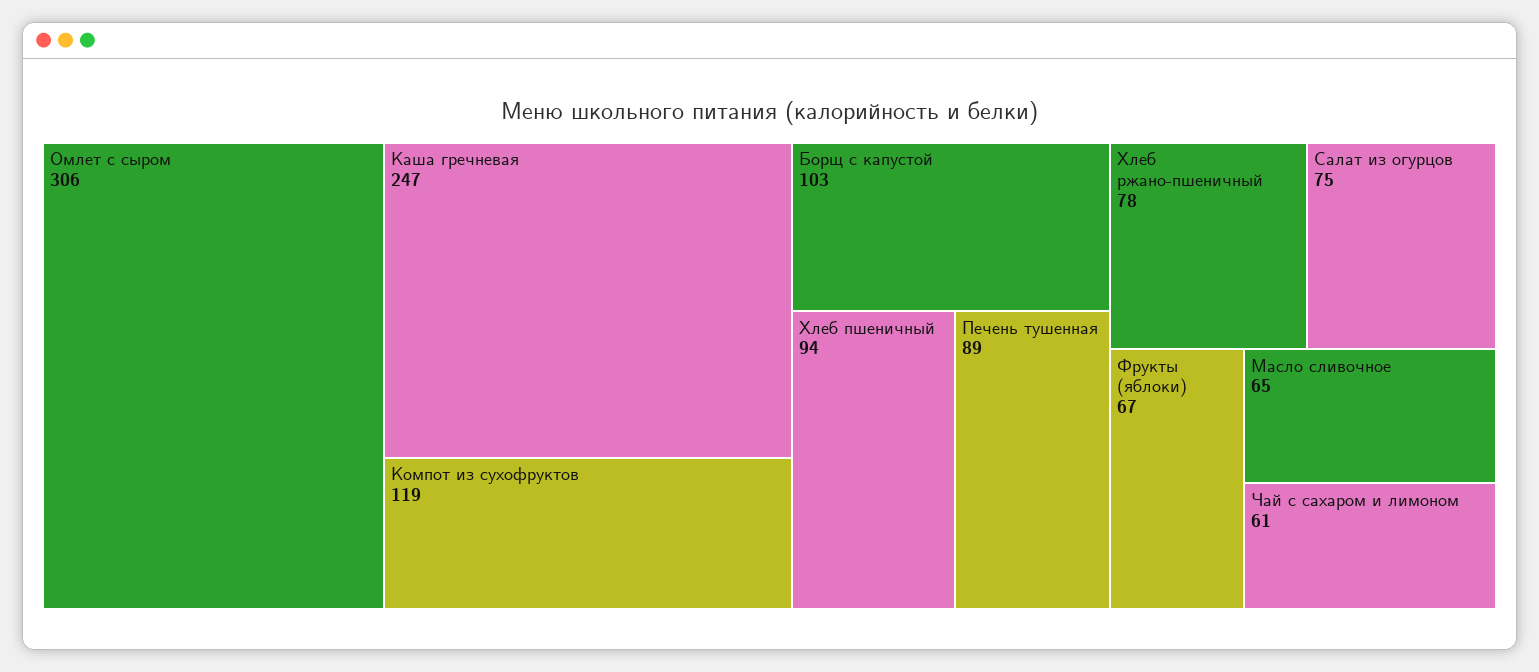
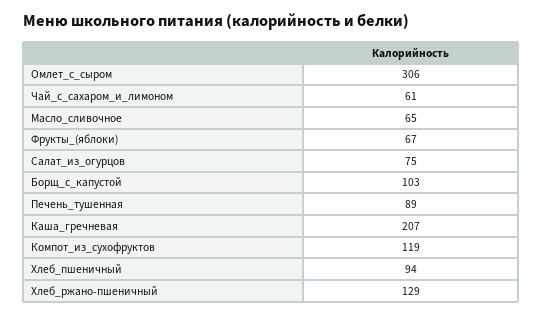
Каша гречневая: 247 -> 207
Хлеб ржано-пшеничный: 78 -> 129

